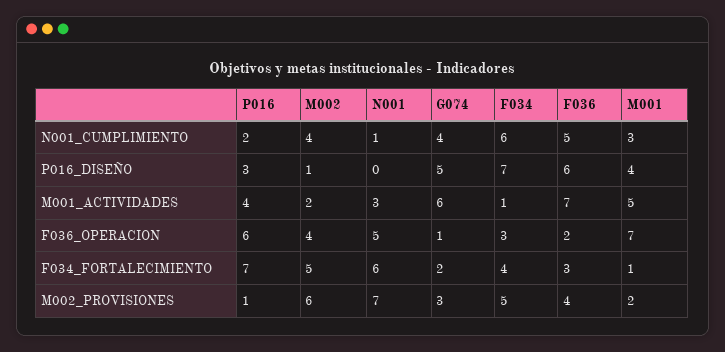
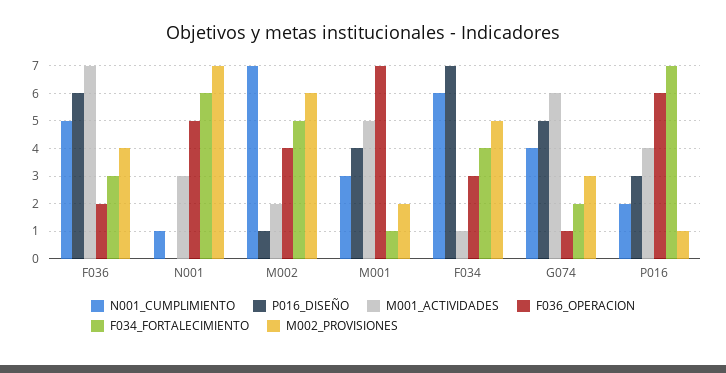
N001_CUMPLIMIENTO, M002: 4 -> 7

